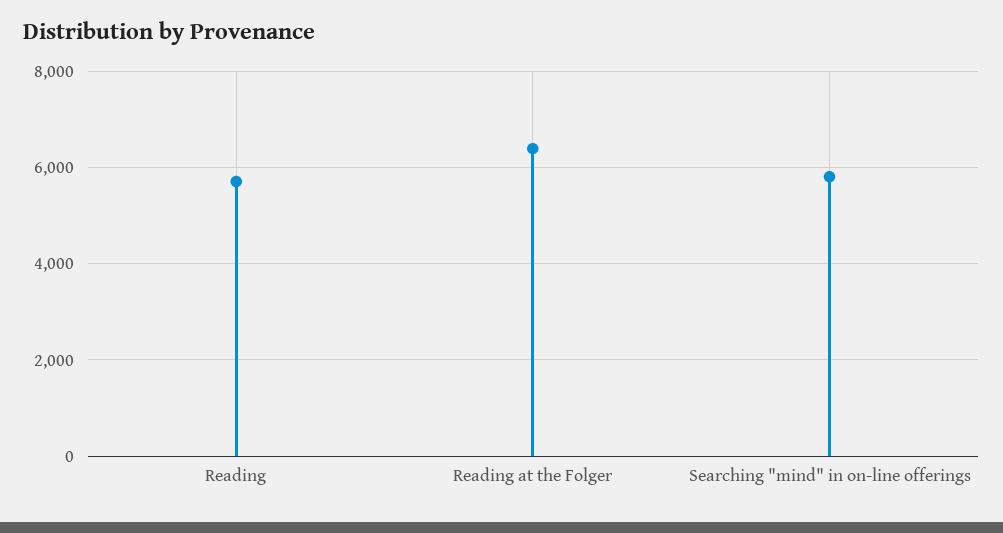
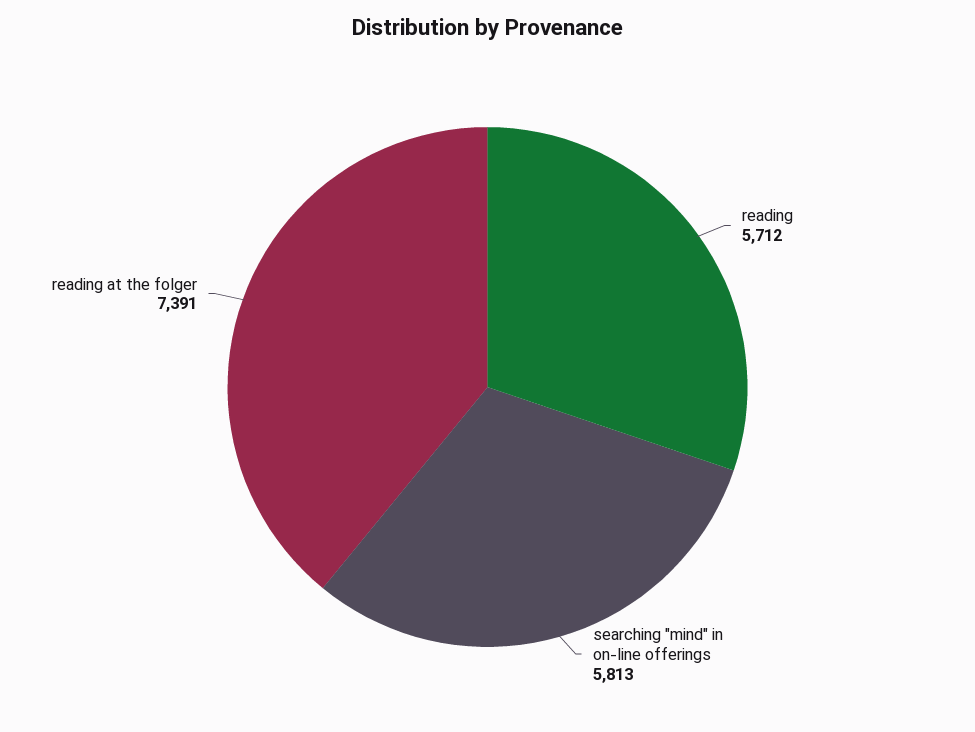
Reading at the Folger: 6400 -> 7391

